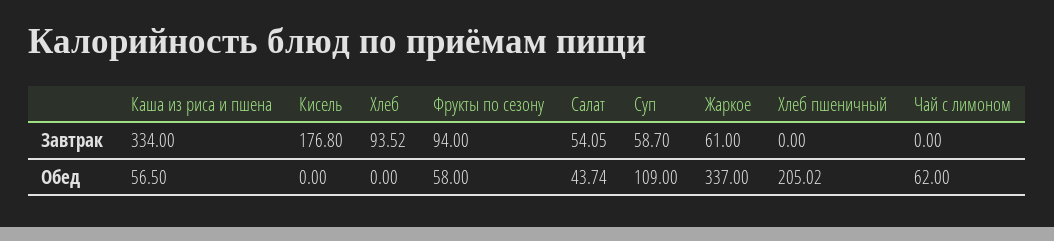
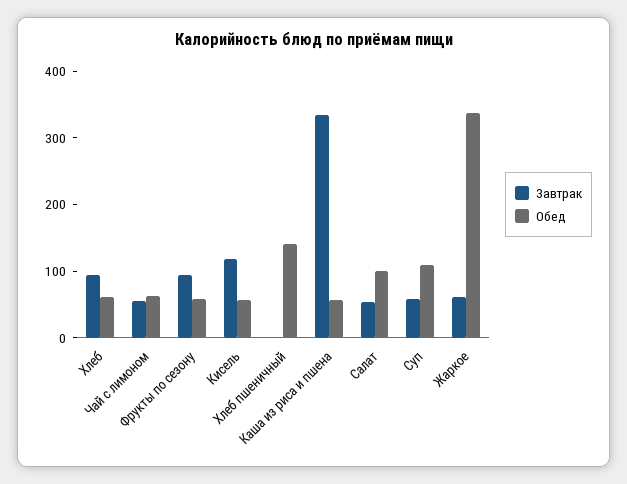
Завтрак, Кисель: 176.8 -> 120
Завтрак, Чай с лимоном: 0 -> 60
Обед, Кисель: 0 -> 60
Обед, Хлеб: 0 -> 60
Обед, Салат: 43.74 -> 100
Обед, Хлеб пшеничный: 205.02 -> 140

